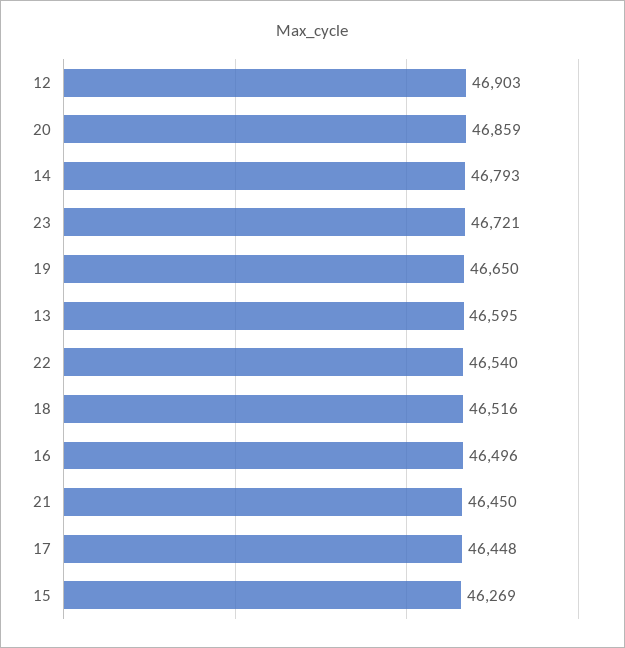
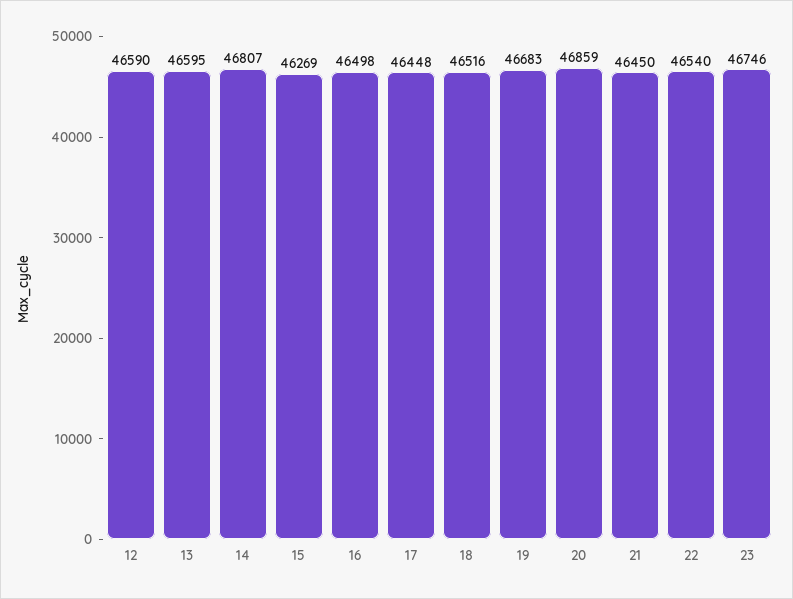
12: 46903 -> 46590
14: 46793 -> 46807
23: 46721 -> 46746
19: 46650 -> 46683
16: 46496 -> 46498

